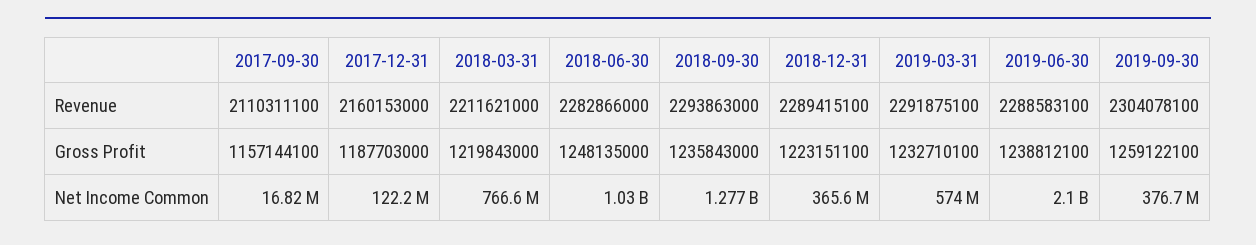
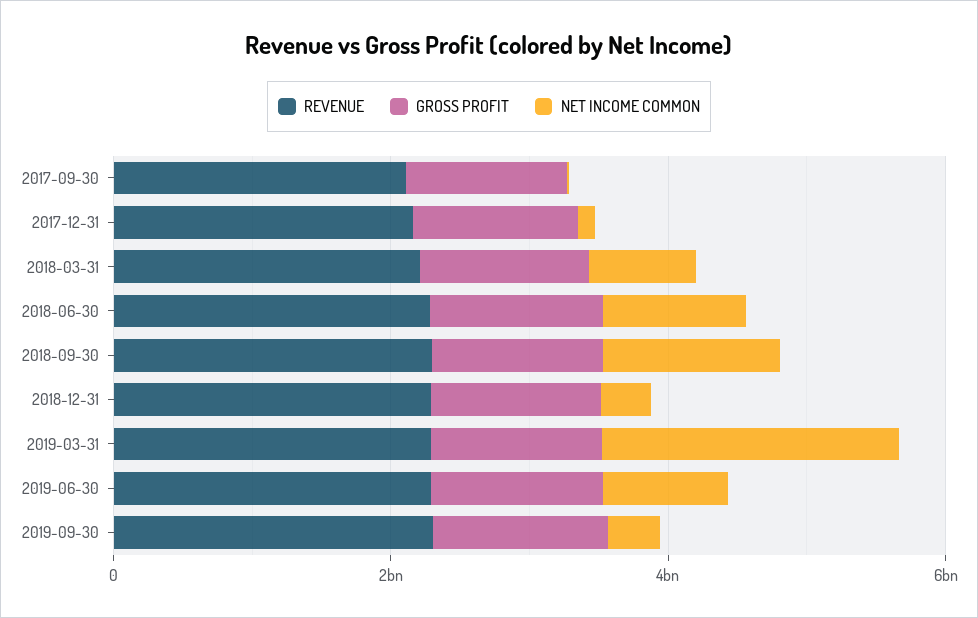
Net Income Common, 2019-03-31: 574000000 -> 2000000000
Net Income Common, 2019-06-30: 2100000000 -> 1000000000

